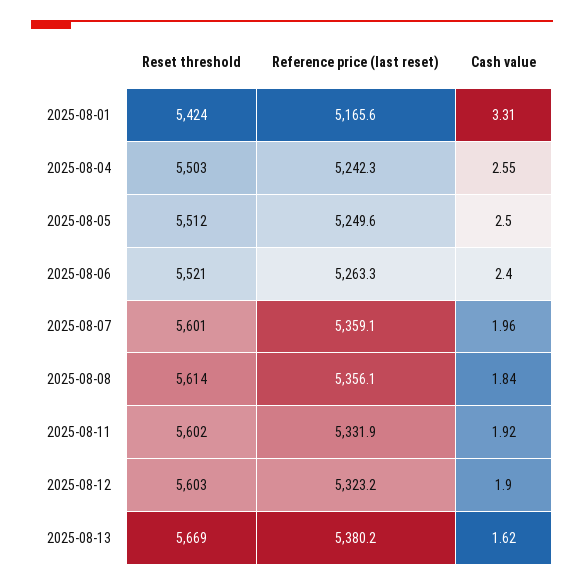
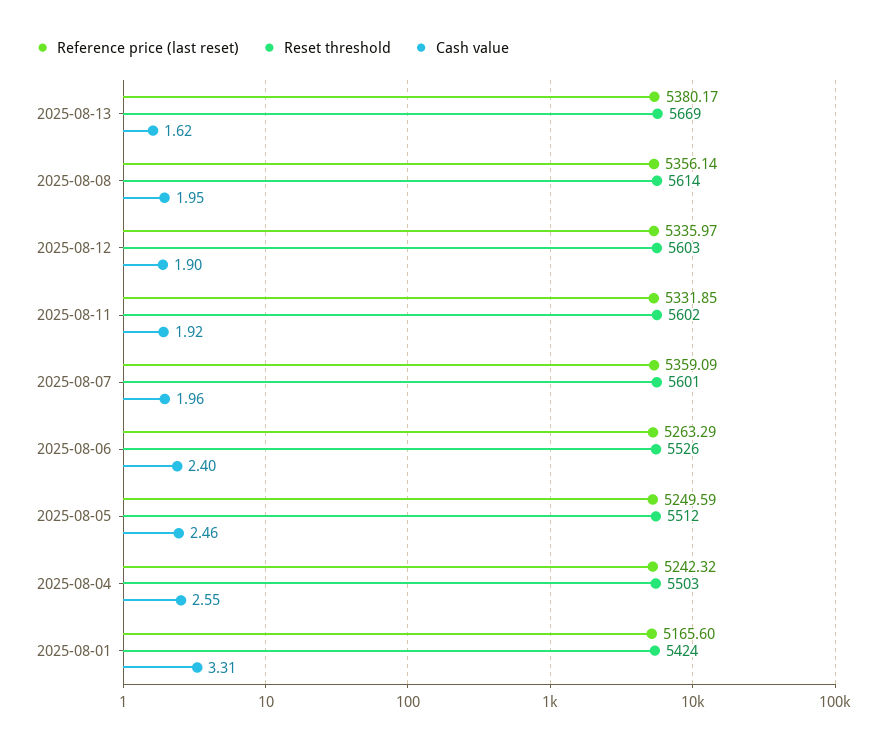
Cash value, 2025-08-05: 2.5 -> 2.46
Reset threshold, 2025-08-06: 5521 -> 5526
Cash value, 2025-08-08: 1.84 -> 1.95
Reference price (last reset), 2025-08-12: 5323.2 -> 5335.97

